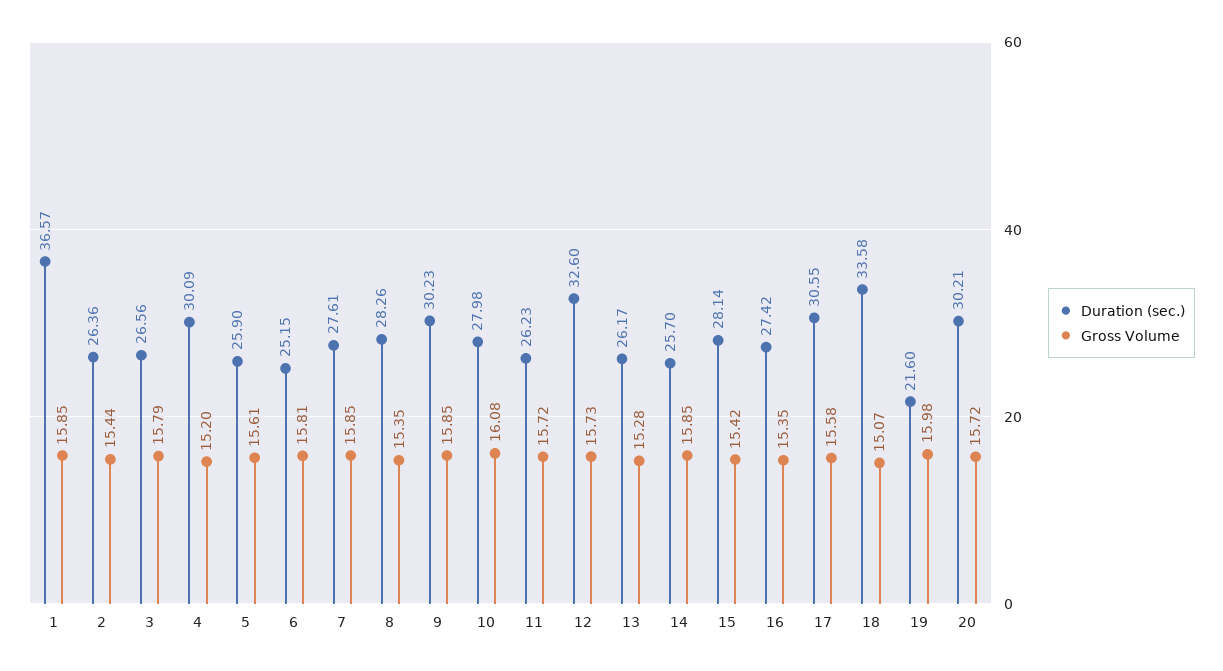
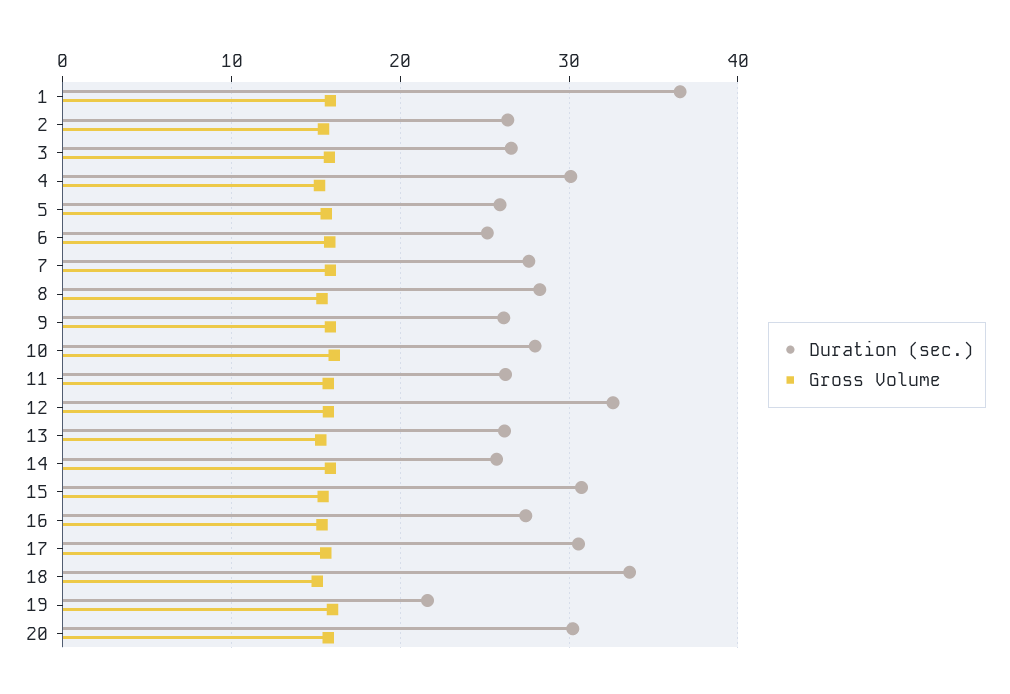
Duration (sec.), 9: 30.23 -> 26
Duration (sec.), 15: 28.14 -> 31

